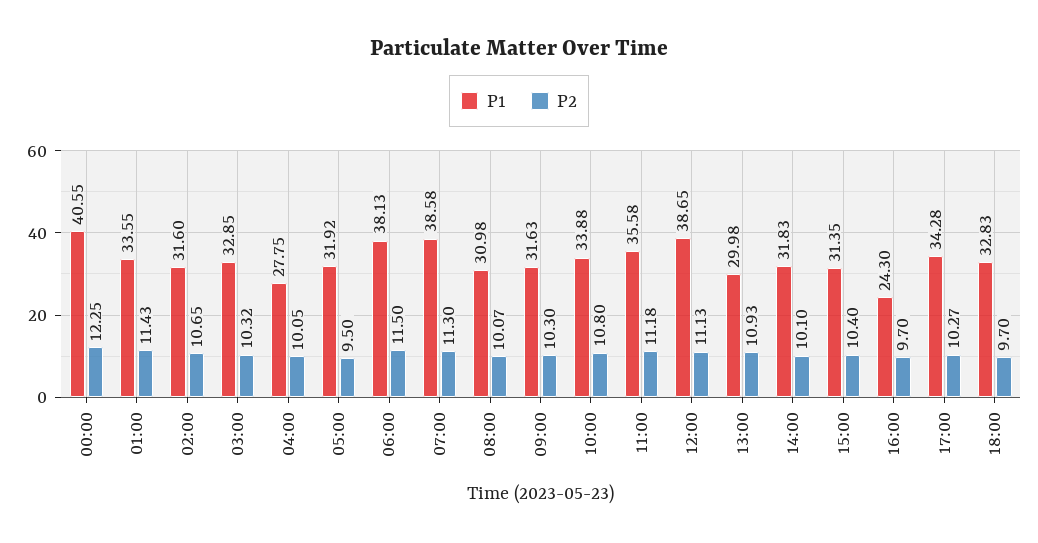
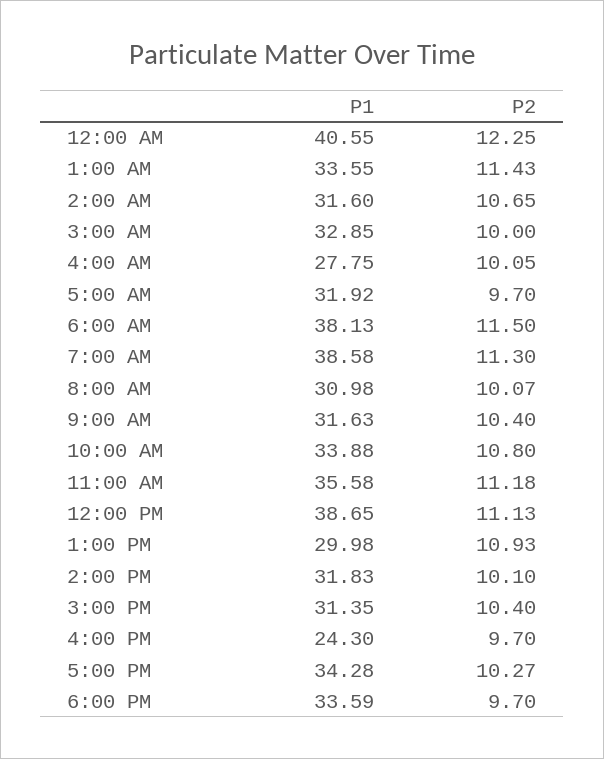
P2, 03:00: 10.32 -> 10
P2, 05:00: 9.5 -> 9.7
P2, 09:00: 10.3 -> 10.4
P1, 18:00: 32.83 -> 33.59

